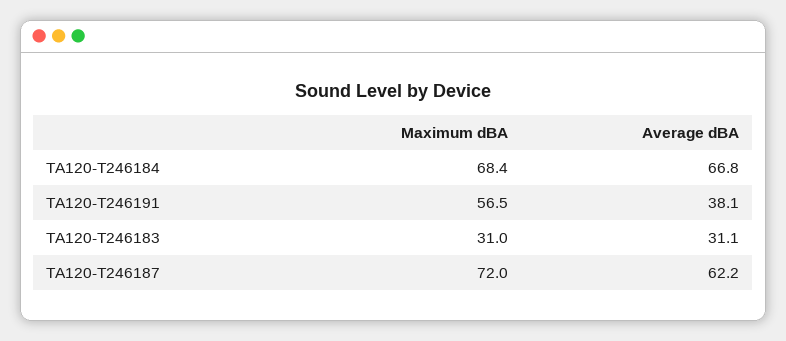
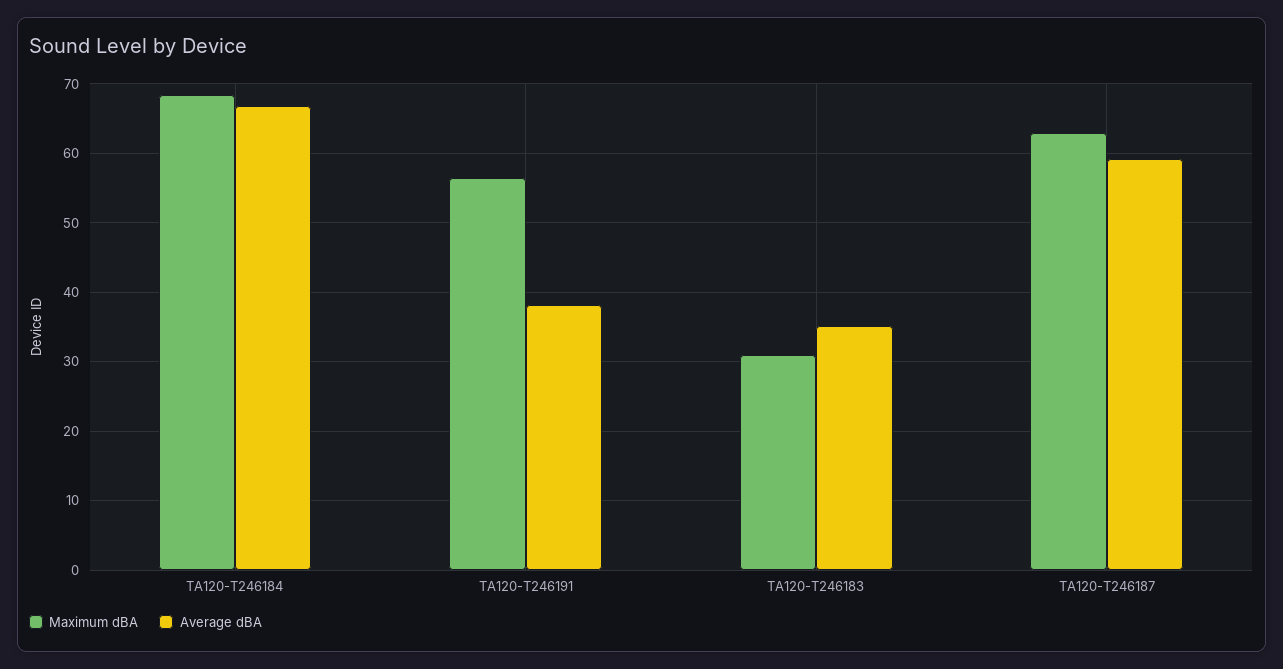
Average dBA, TA120-T246183: 31.1 -> 35
Maximum dBA, TA120-T246187: 72 -> 63
Average dBA, TA120-T246187: 62.2 -> 59

